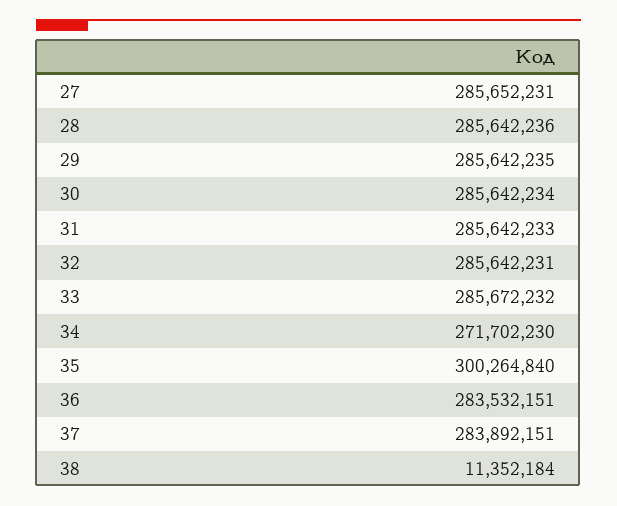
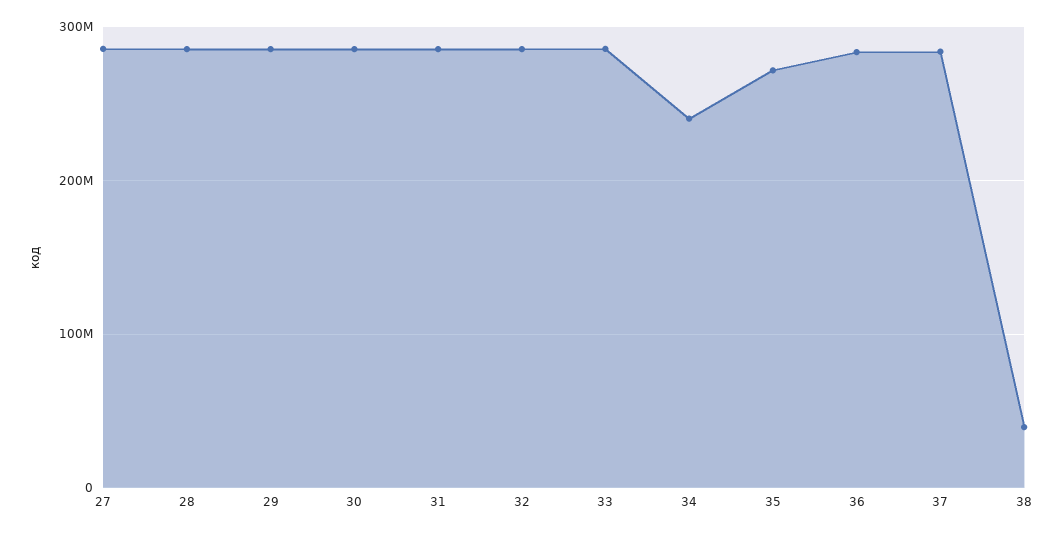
34: 271702230 -> 240000000
35: 300264840 -> 270000000
38: 11352184 -> 40000000

